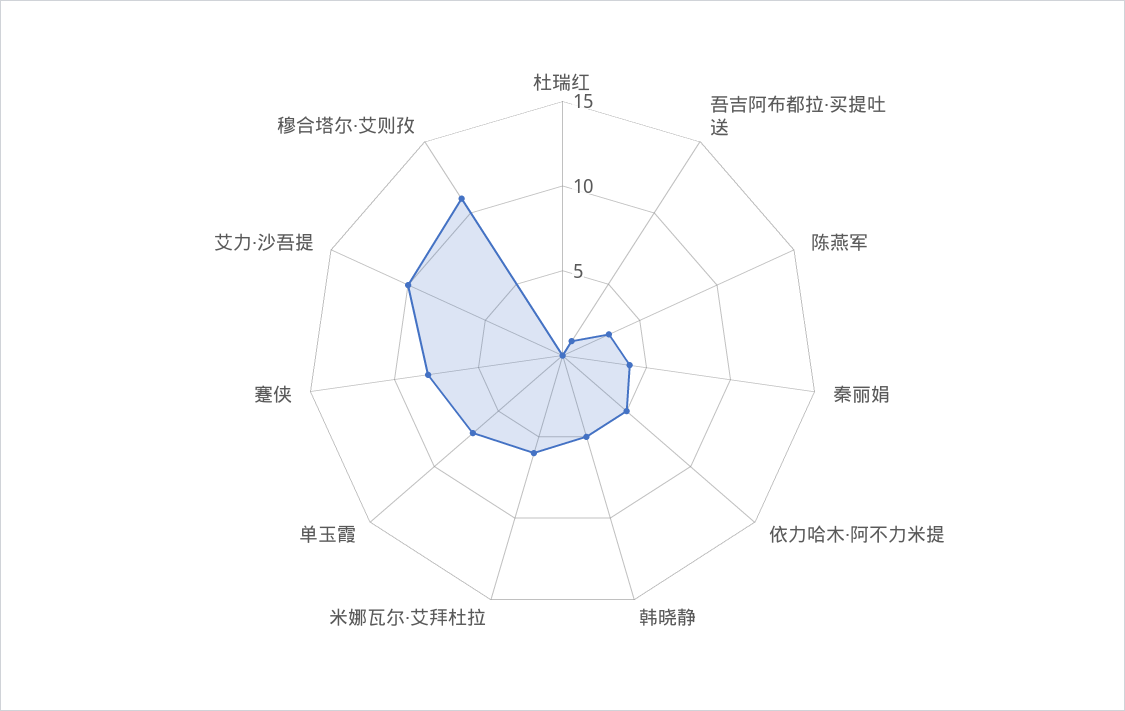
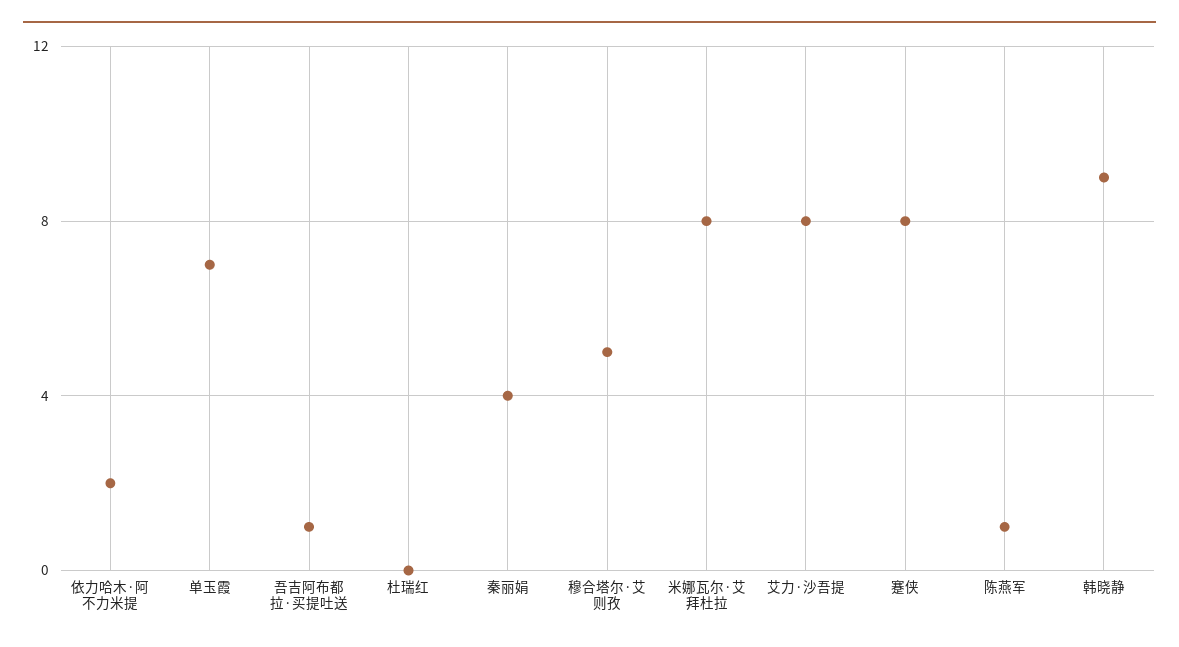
陈燕军: 3 -> 1
依力哈木·阿不力米提: 5 -> 2
韩晓静: 5 -> 9
米娜瓦尔·艾拜杜拉: 6 -> 8
艾力·沙吾提: 10 -> 8
穆合塔尔·艾则孜: 11 -> 5

